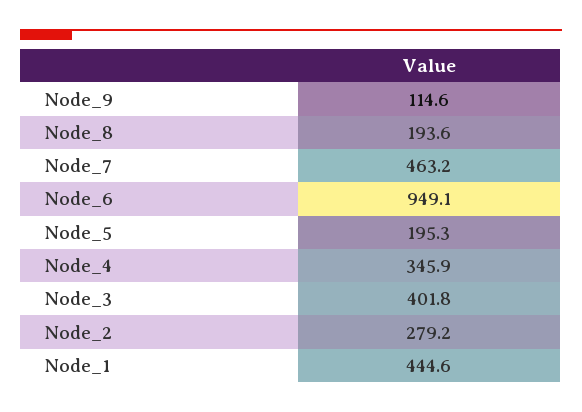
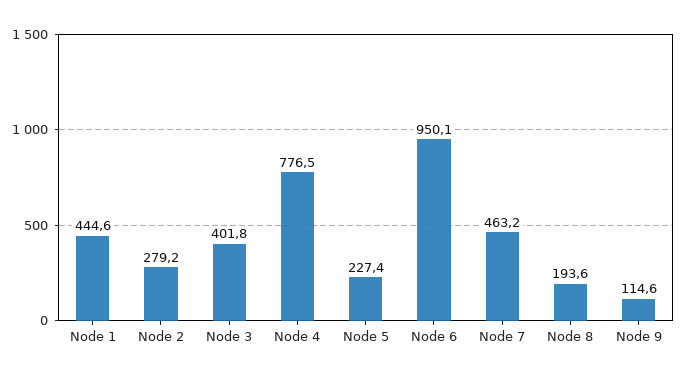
Node_6: 949.1 -> 950.1
Node_5: 195.3 -> 227.4
Node_4: 345.9 -> 776.5

